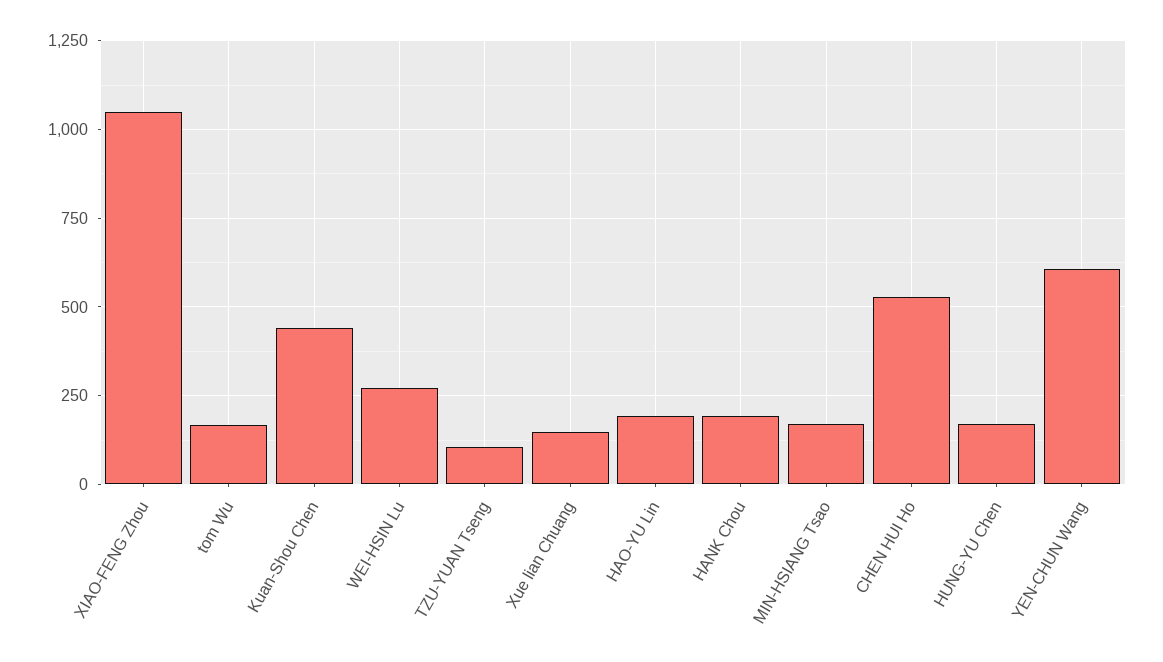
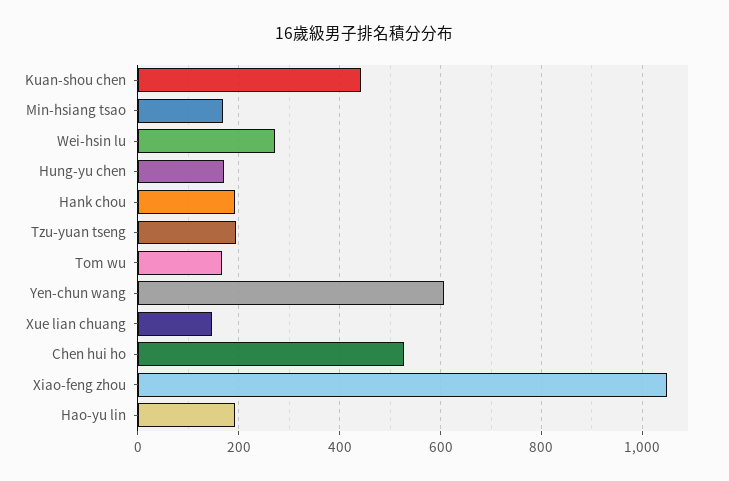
TZU-YUAN Tseng: 100 -> 200

